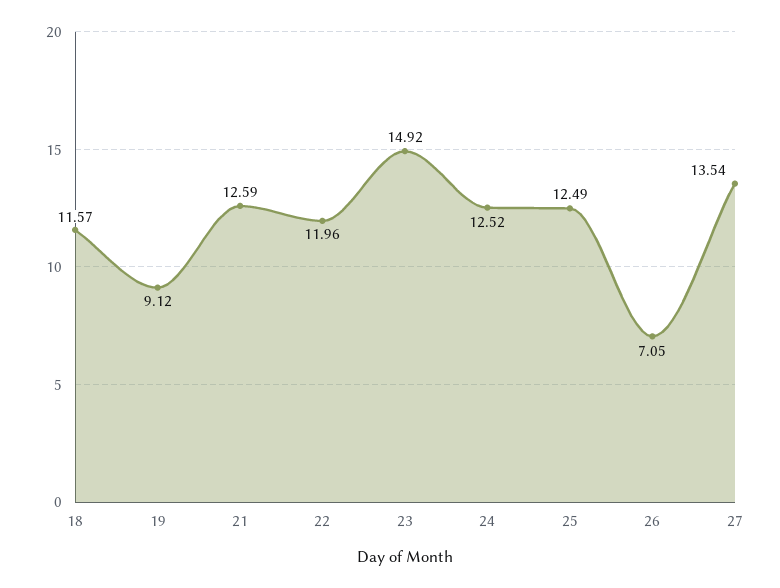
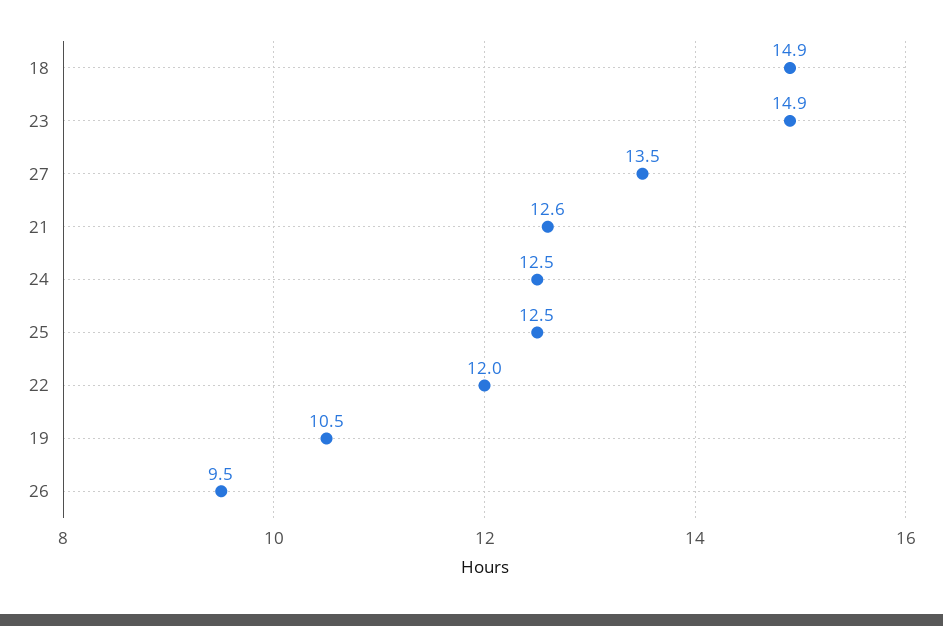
18: 11.57 -> 14.9
19: 9.12 -> 10.5
26: 7.05 -> 9.5

